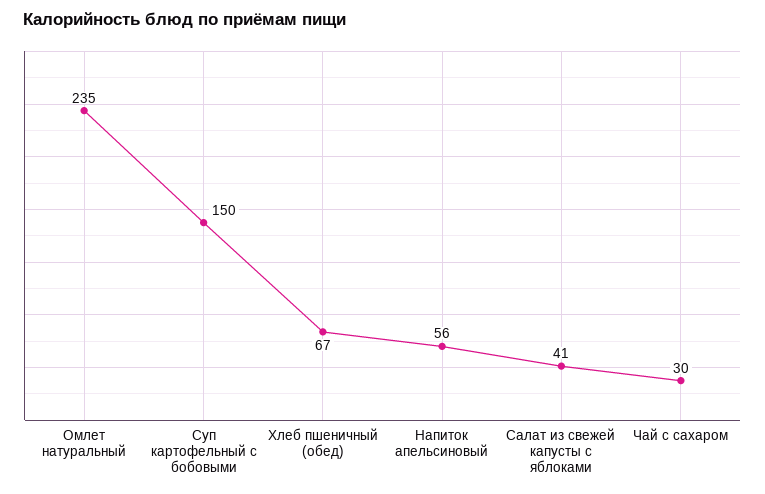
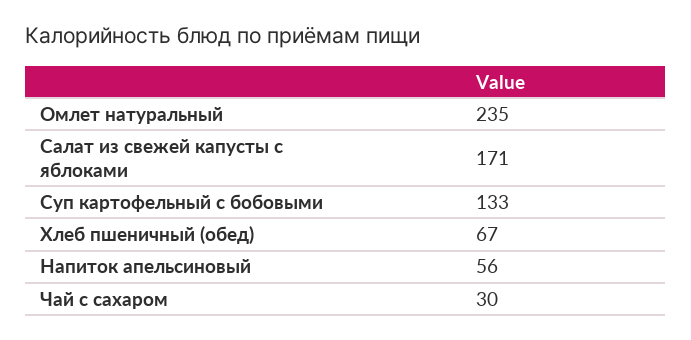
Суп картофельный с бобовыми: 150 -> 133
Салат из свежей капусты с яблоками: 41 -> 171

